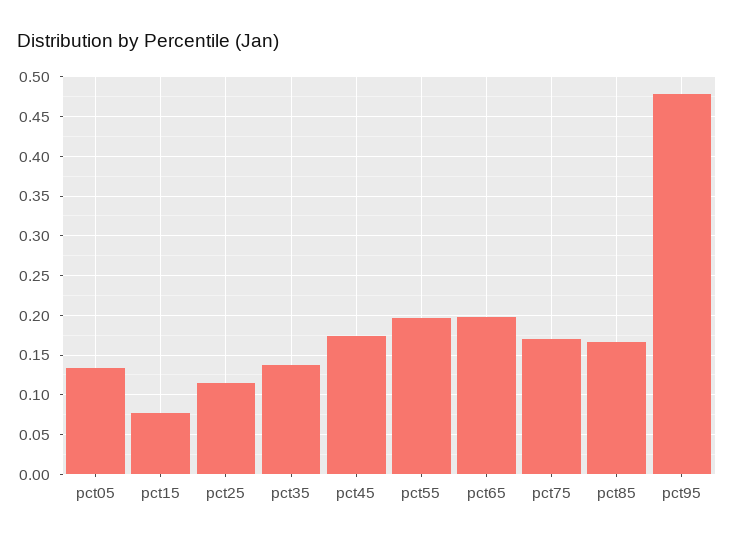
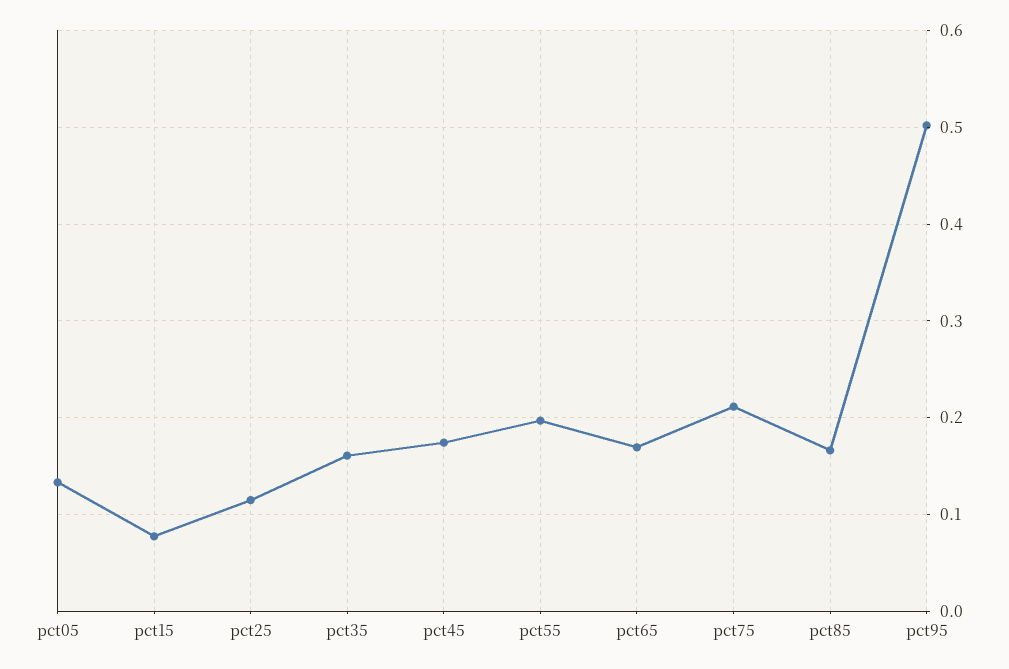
pct35: 0.14 -> 0.16
pct65: 0.2 -> 0.17
pct75: 0.17 -> 0.21
pct95: 0.48 -> 0.5

